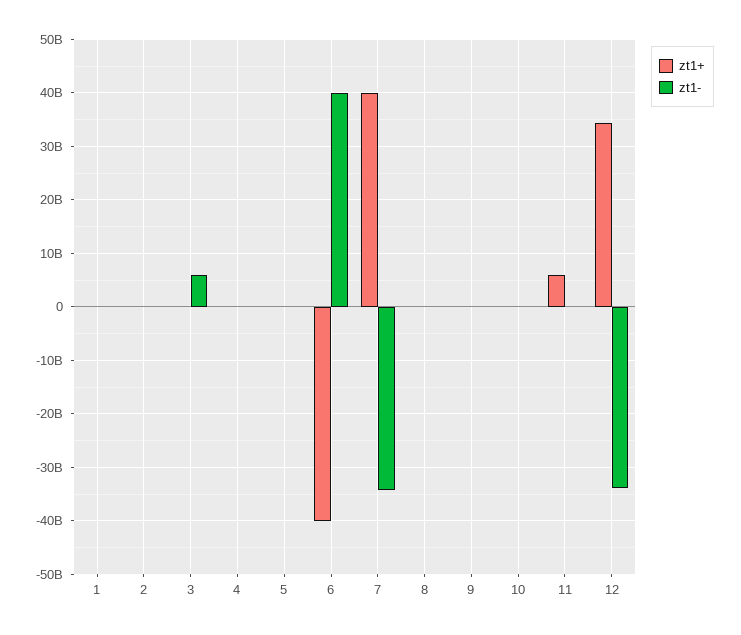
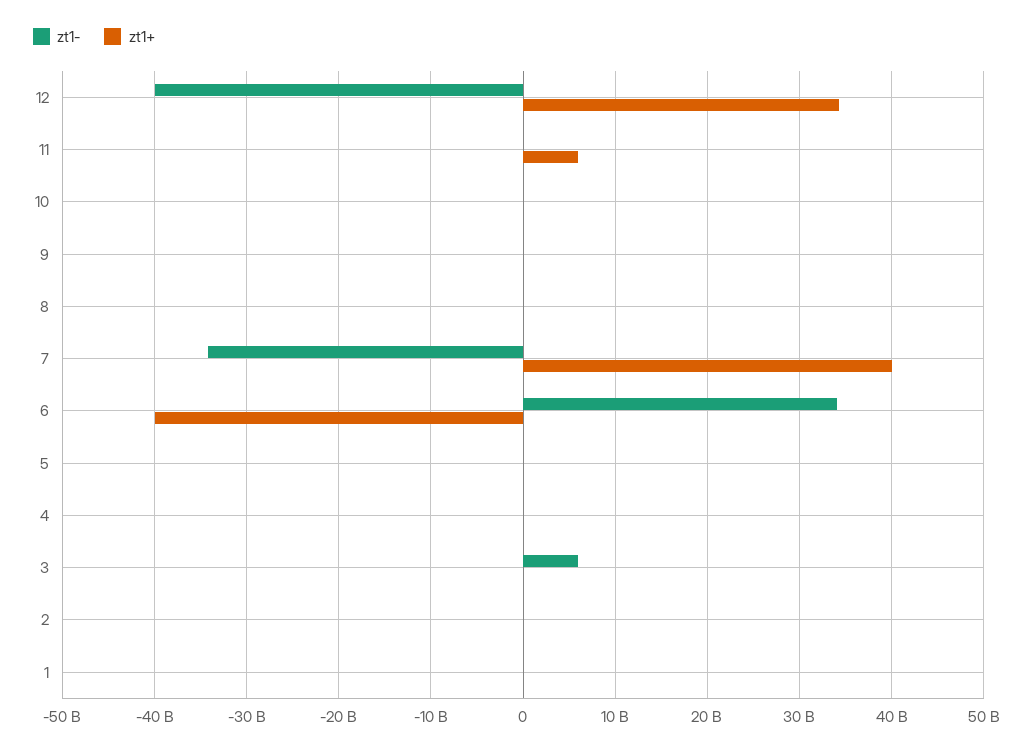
zt1-, 6: 40000000000 -> 34000000000
zt1-, 12: -34000000000 -> -40000000000

